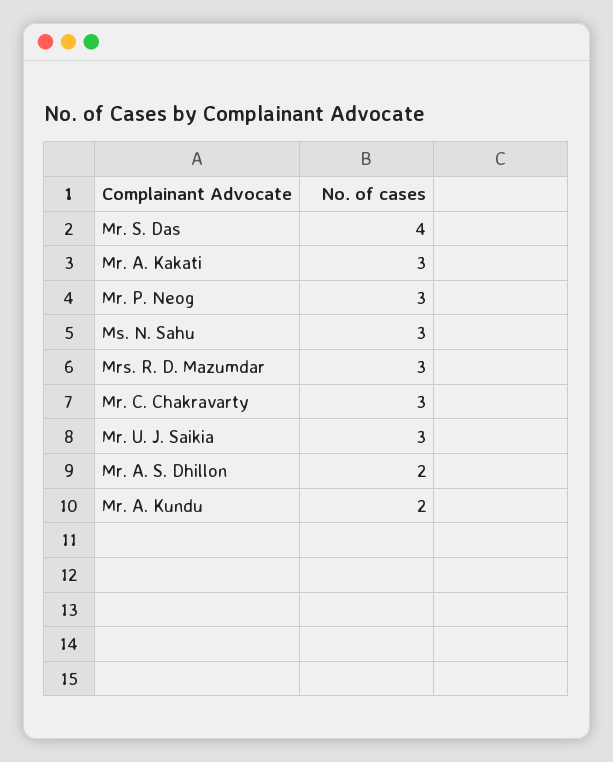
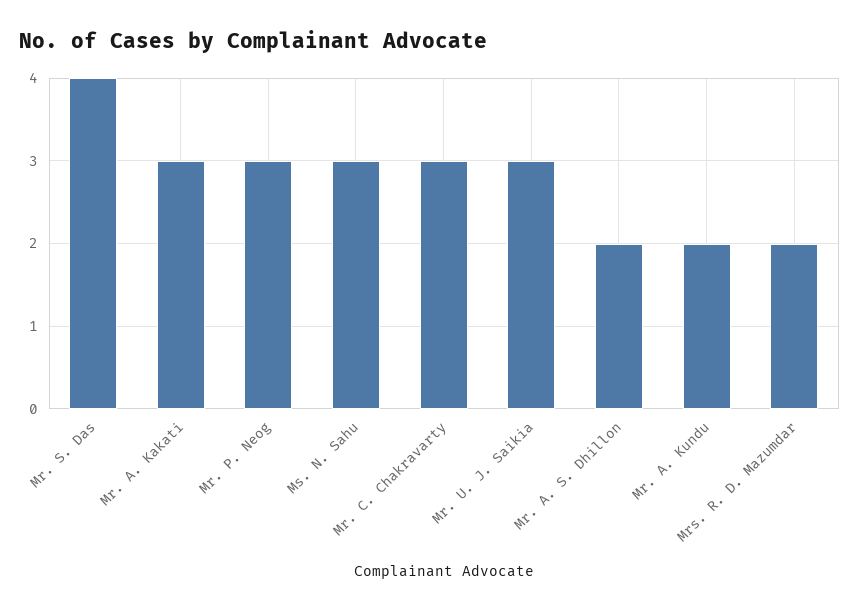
Mrs. R. D. Mazumdar: 3 -> 2

